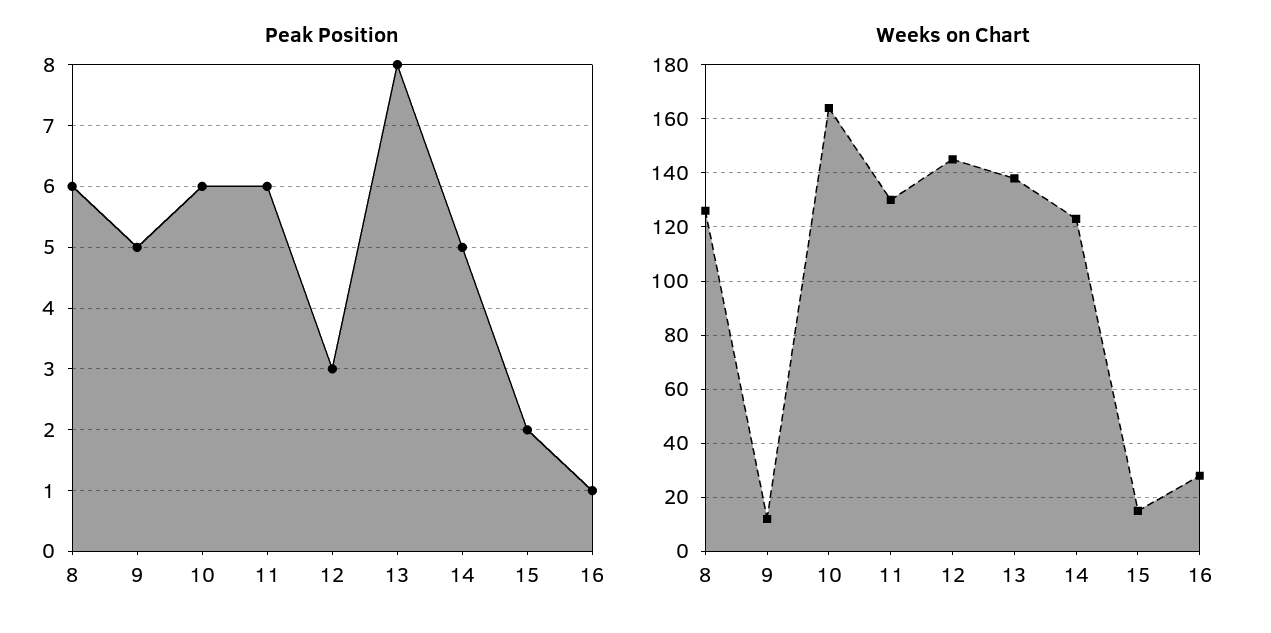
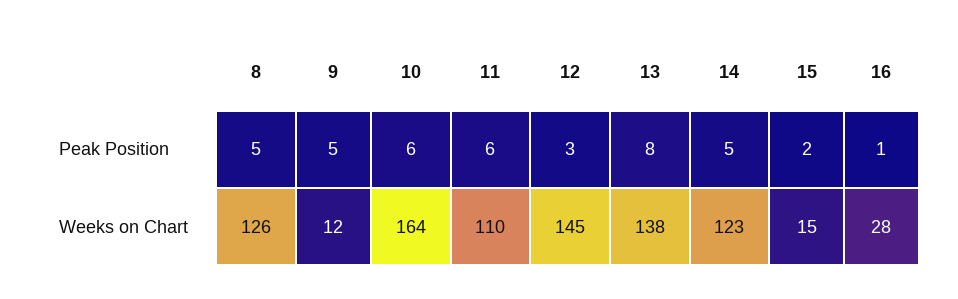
Peak Position, 8: 6 -> 5
Weeks on Chart, 11: 130 -> 110

